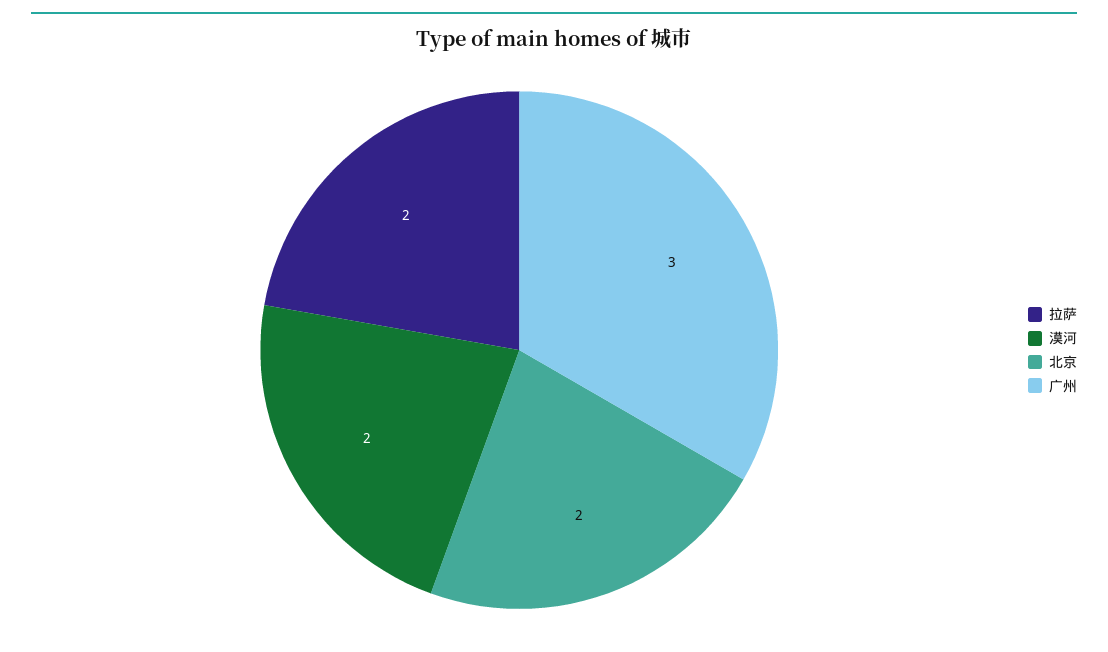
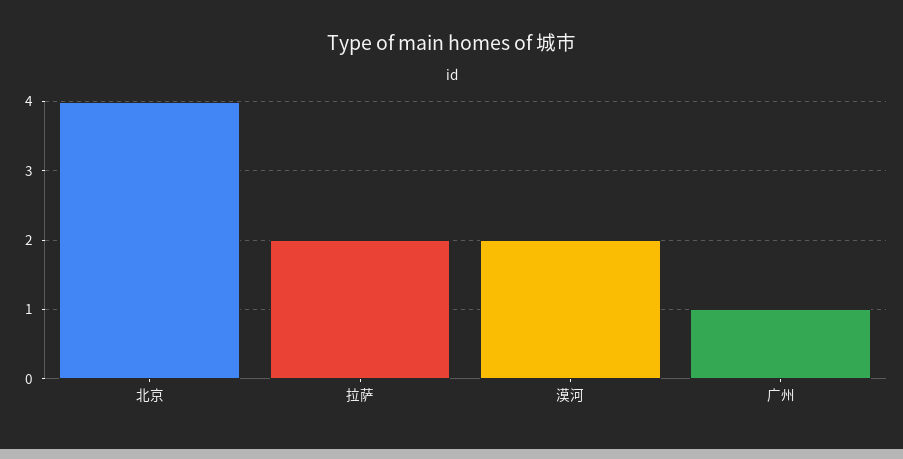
北京: 2 -> 4
广州: 3 -> 1

